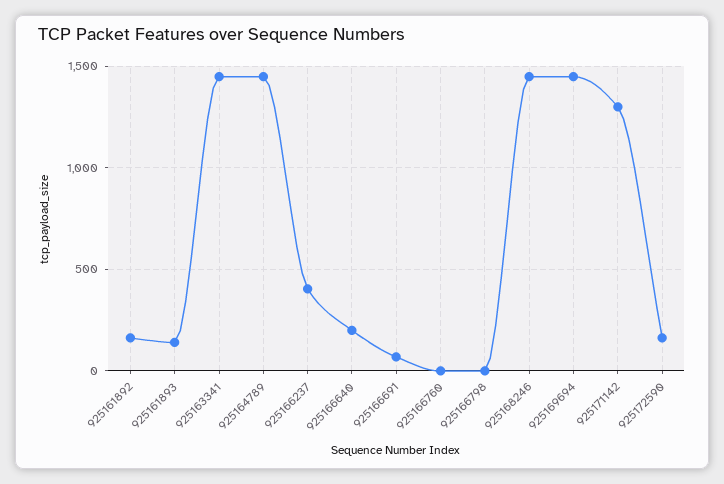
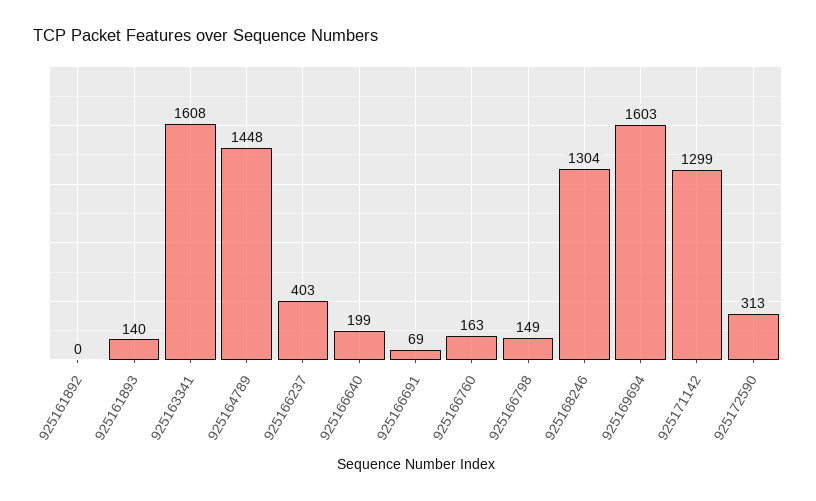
925161892: 150 -> 0
925163341: 1450 -> 1608
925166760: 0 -> 163
925166798: 0 -> 149
925168246: 1450 -> 1304
925169694: 1450 -> 1603
925172590: 150 -> 313

